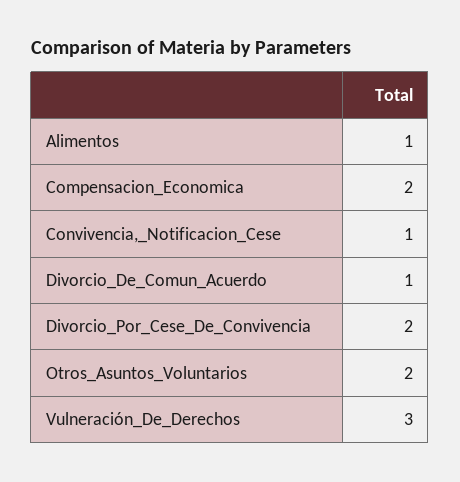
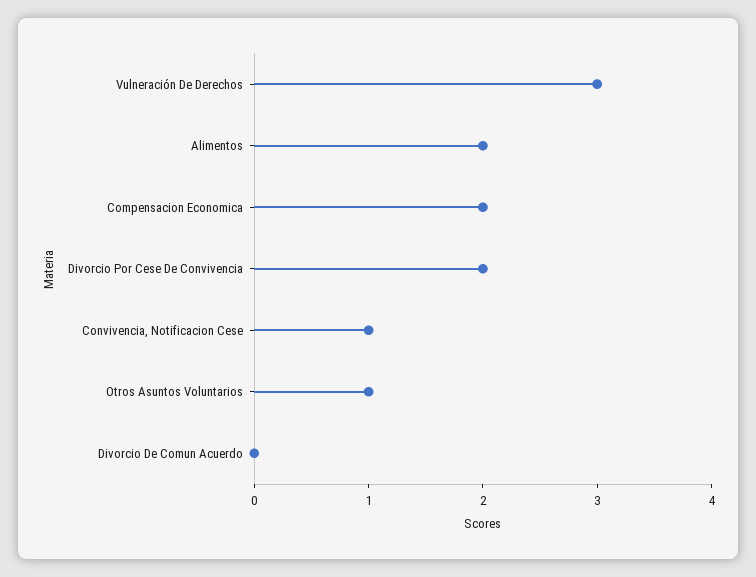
Alimentos: 1 -> 2
Divorcio_De_Comun_Acuerdo: 1 -> 0
Otros_Asuntos_Voluntarios: 2 -> 1

